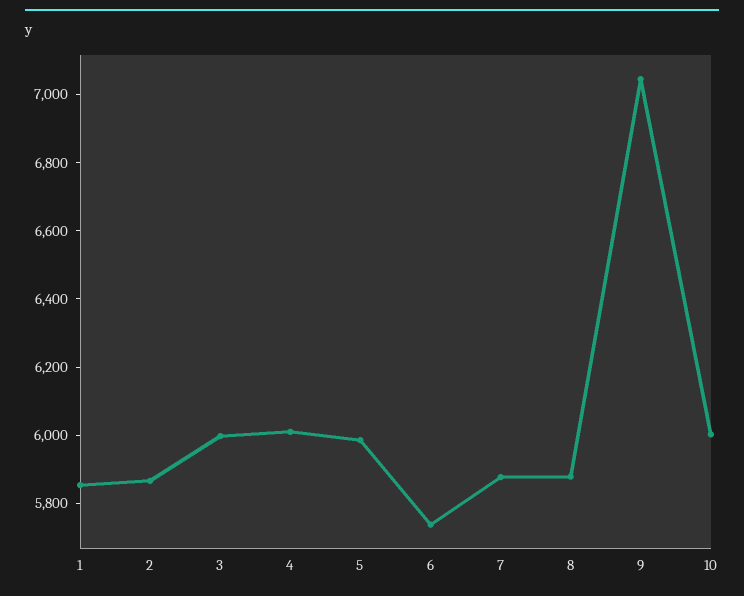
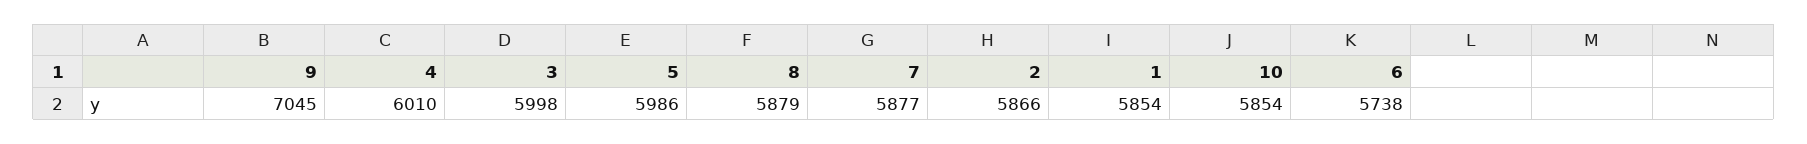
10: 6000 -> 5854

